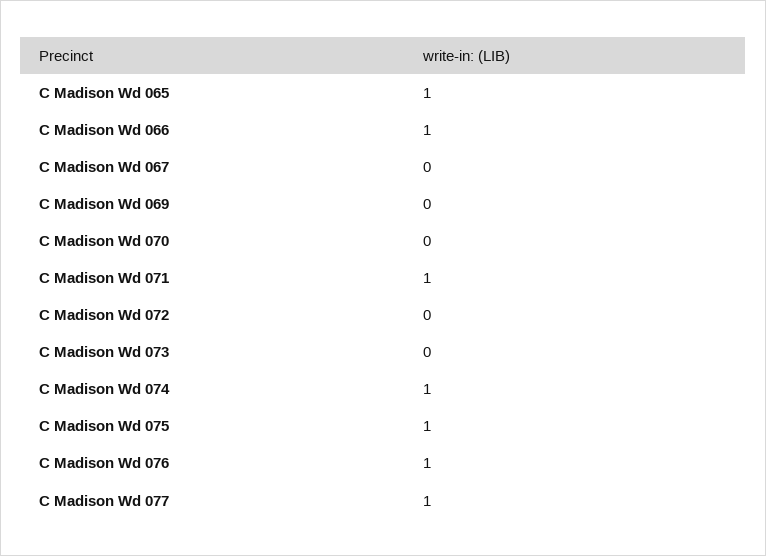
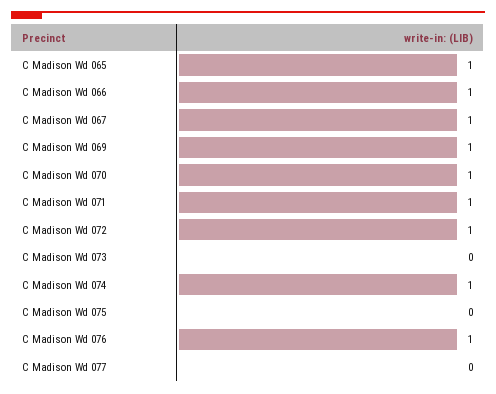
C Madison Wd 067: 0 -> 1
C Madison Wd 069: 0 -> 1
C Madison Wd 070: 0 -> 1
C Madison Wd 072: 0 -> 1
C Madison Wd 075: 1 -> 0
C Madison Wd 077: 1 -> 0

